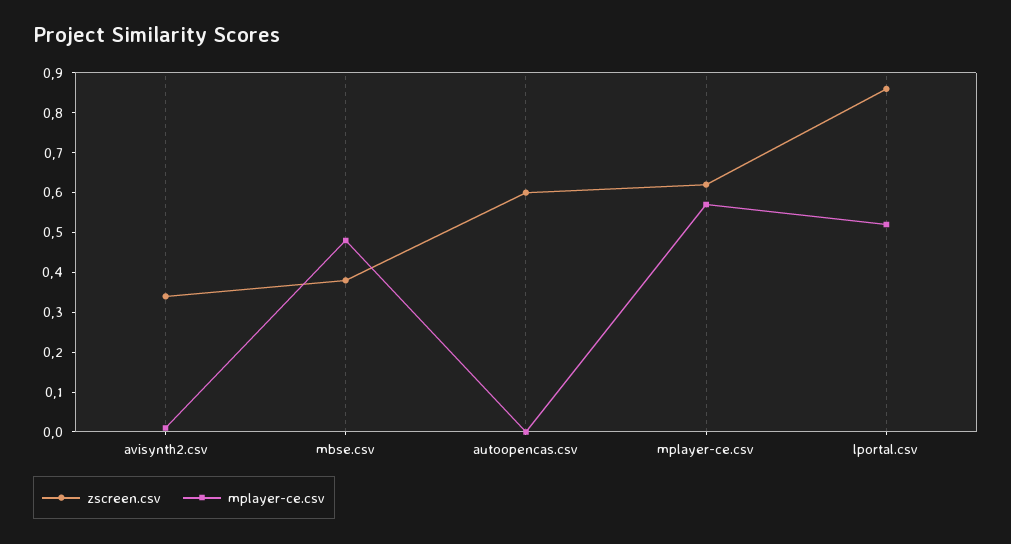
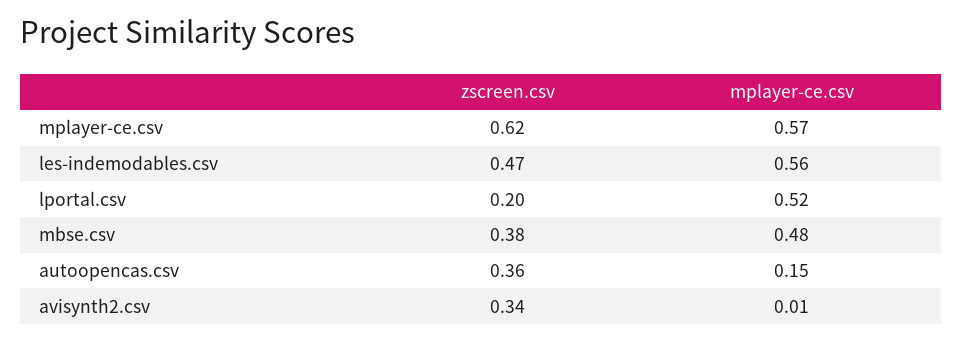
zscreen.csv, autoopencas.csv: 0.6 -> 0.36
mplayer-ce.csv, autoopencas.csv: 0 -> 0.15
zscreen.csv, lportal.csv: 0.85 -> 0.2
zscreen.csv, les-indemodables.csv: none -> 0.47
mplayer-ce.csv, les-indemodables.csv: none -> 0.56

